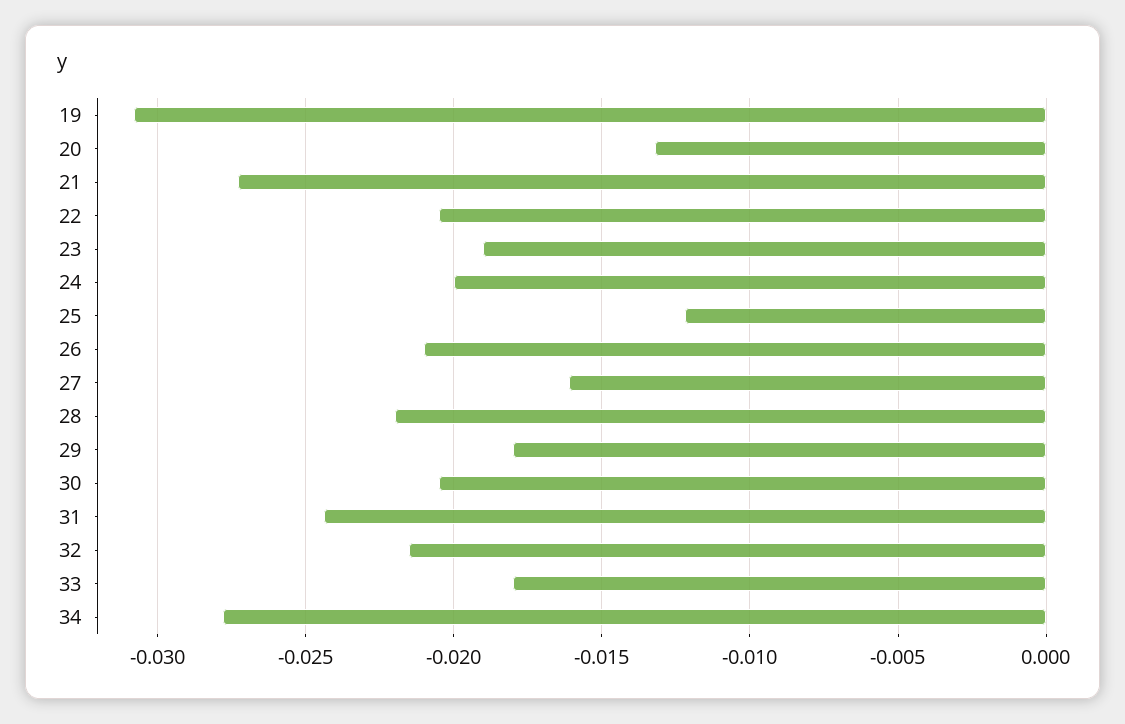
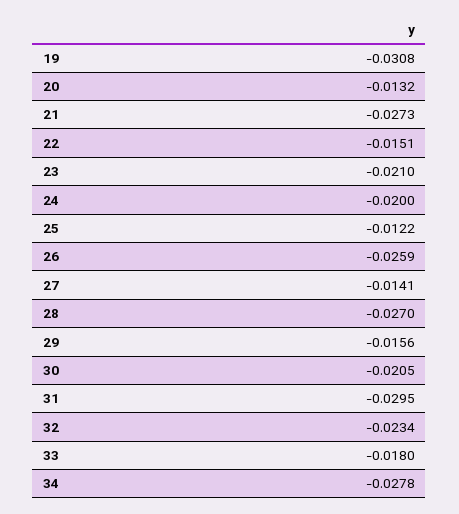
22: -0.0205 -> -0.0151
23: -0.019 -> -0.021
26: -0.021 -> -0.0259
27: -0.016 -> -0.0141
28: -0.022 -> -0.027
29: -0.018 -> -0.0156
31: -0.0245 -> -0.0295
32: -0.0215 -> -0.0234

